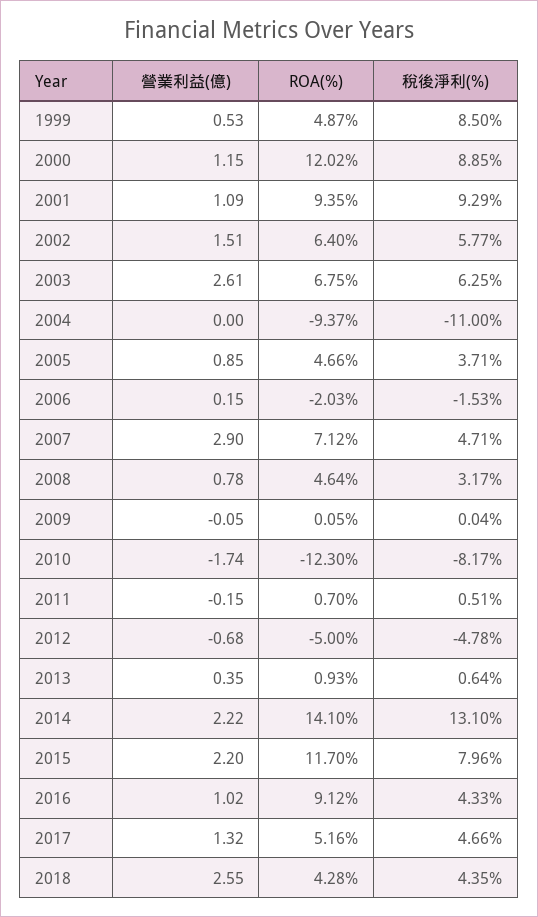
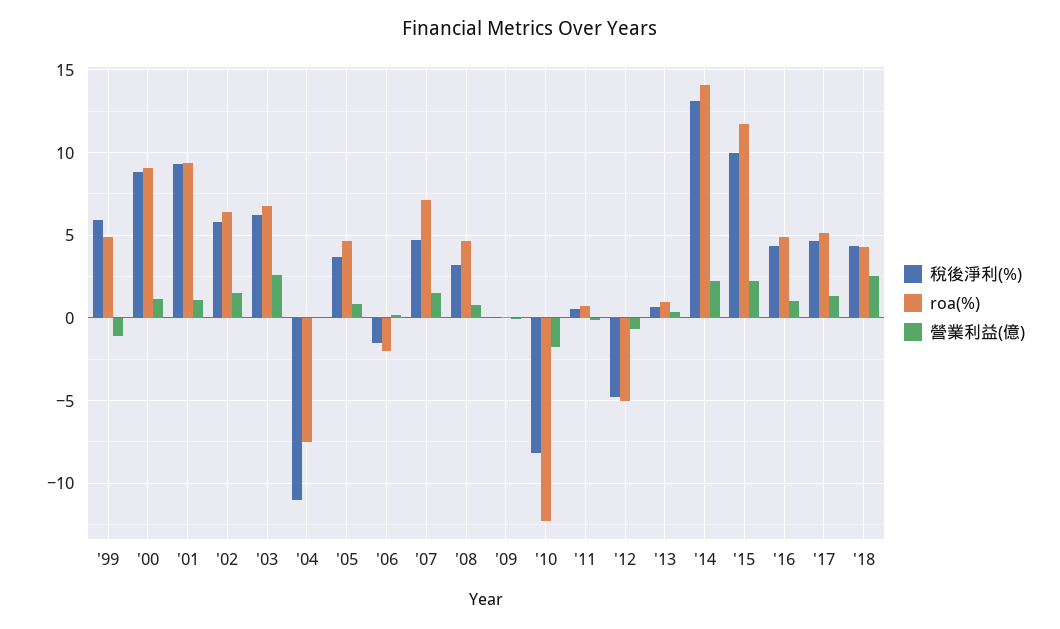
營業利益(億), 1999: 0.53 -> -1
稅後淨利(%), 1999: 8.5 -> 6
ROA(%), 2000: 12.02 -> 9
ROA(%), 2004: -9.37 -> -7.5
營業利益(億), 2007: 2.9 -> 1.5
稅後淨利(%), 2015: 7.96 -> 10
ROA(%), 2016: 9.12 -> 5

